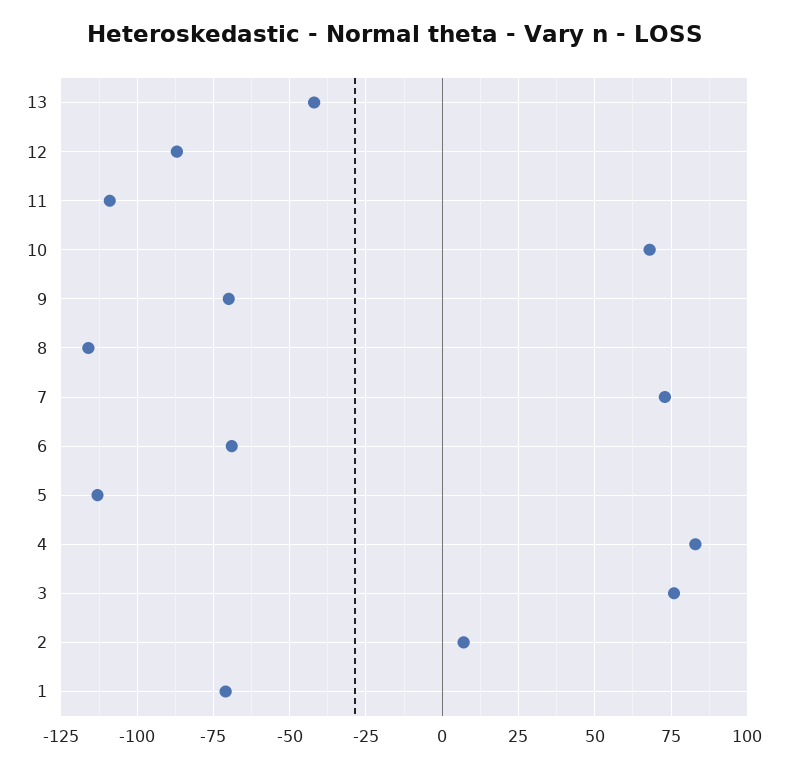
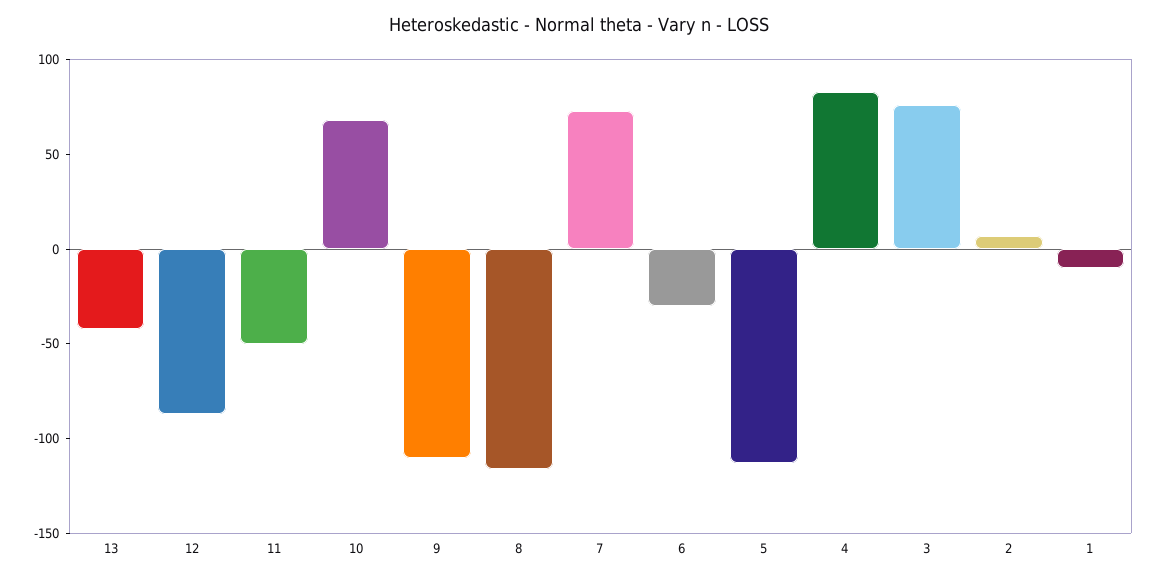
11: -110 -> -50
9: -70 -> -110
6: -70 -> -30
1: -70 -> -10

